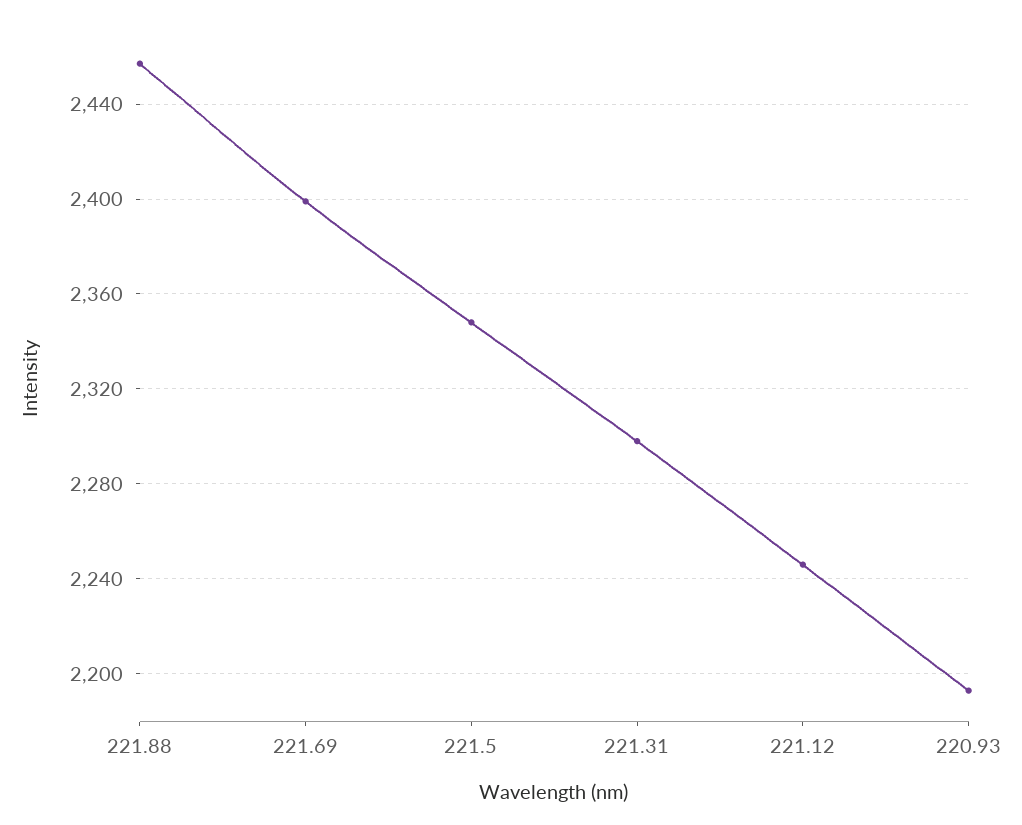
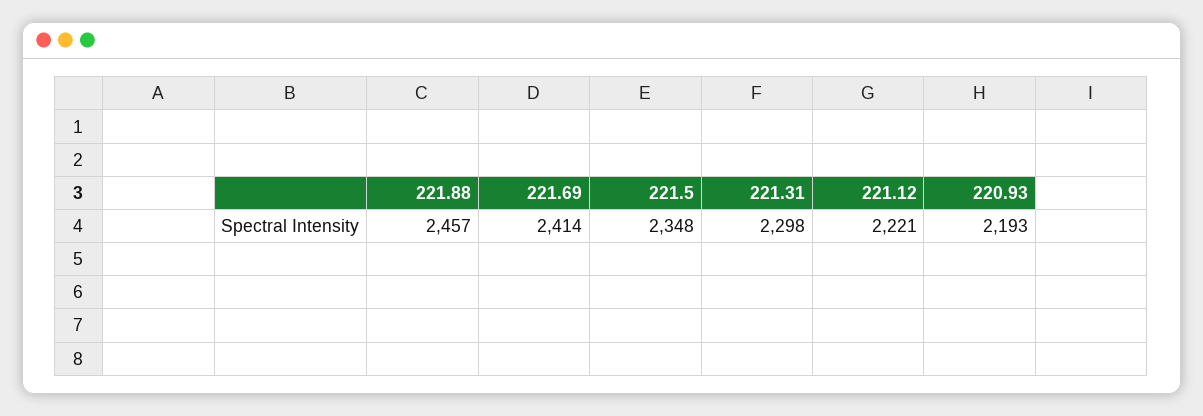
221.69: 2400 -> 2414
221.12: 2245 -> 2221

